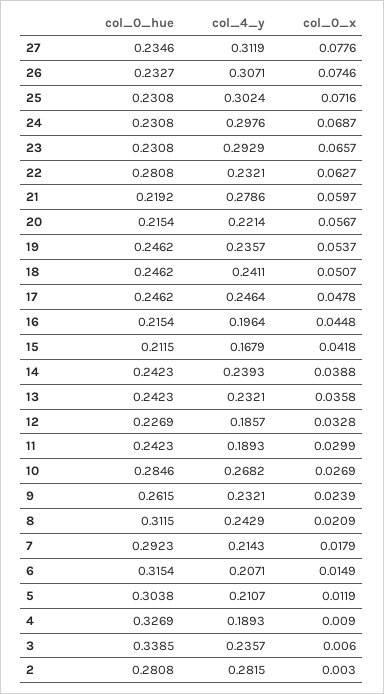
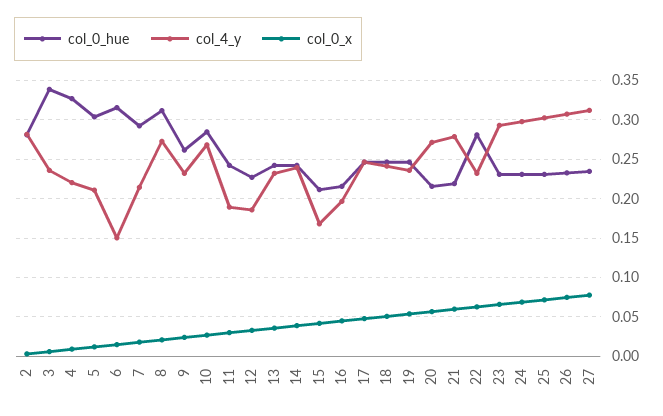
col_4_y, 20: 0.2214 -> 0.27
col_4_y, 8: 0.2429 -> 0.27
col_4_y, 6: 0.2071 -> 0.15
col_4_y, 4: 0.1893 -> 0.22

